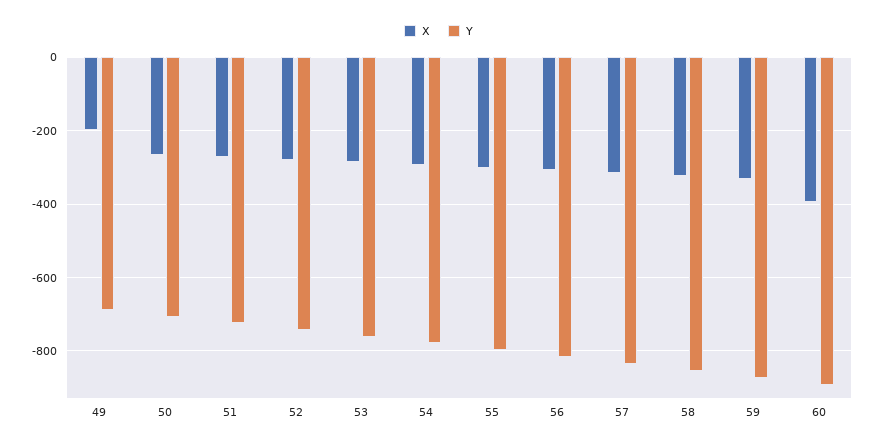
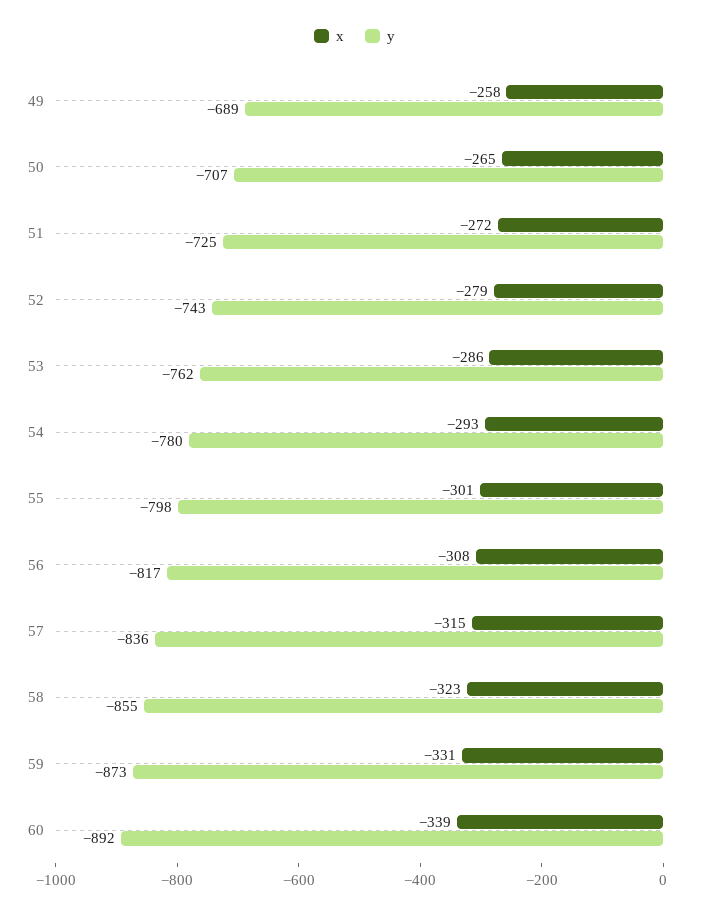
X, 49: -200 -> -258
X, 60: -400 -> -339

